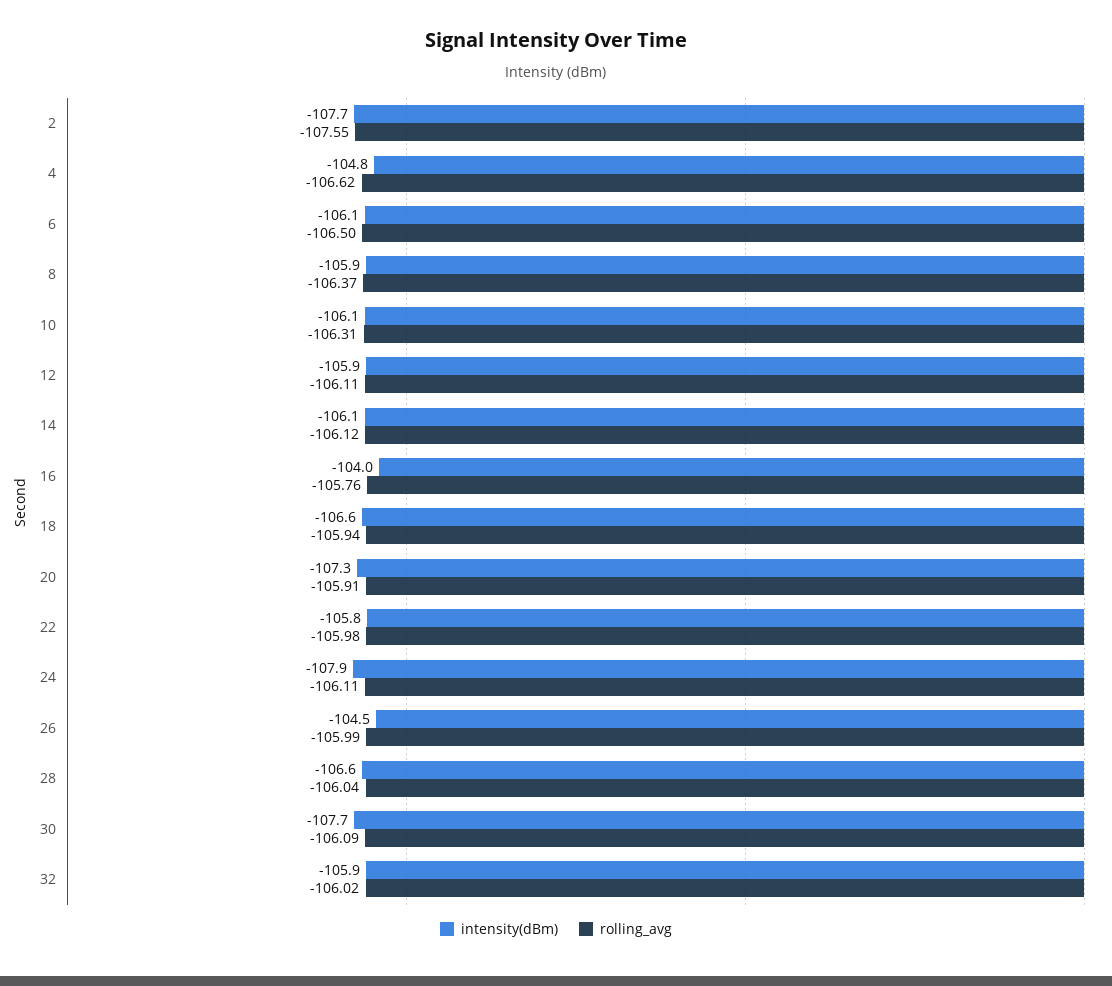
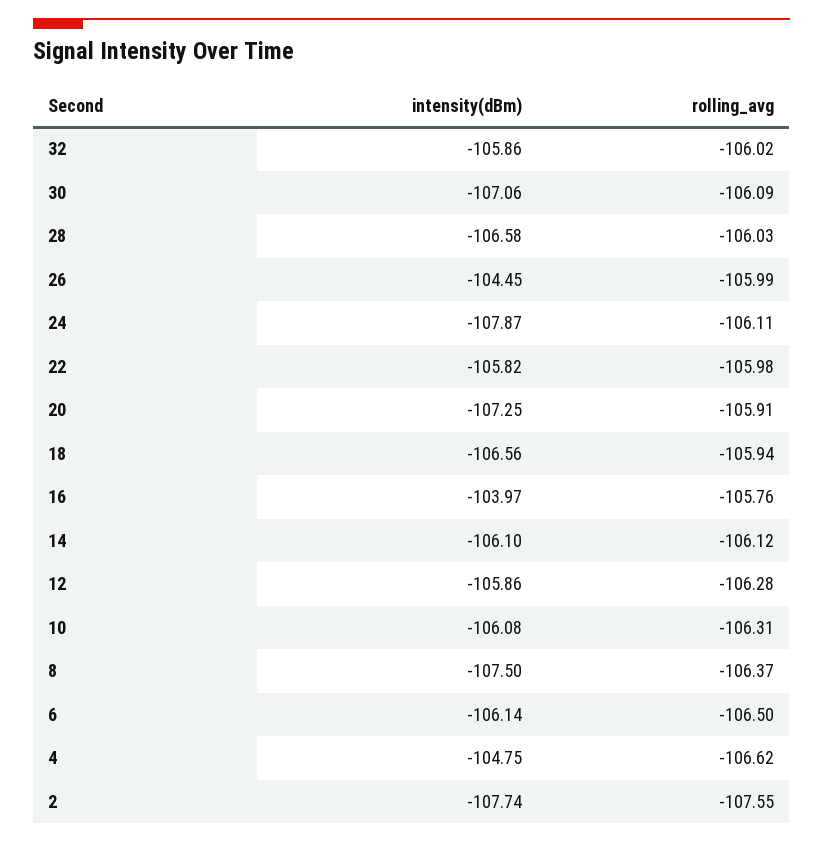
intensity(dBm), 8: -105.9 -> -107.5
rolling_avg, 12: -106.11 -> -106.28
rolling_avg, 28: -106.04 -> -106.03
intensity(dBm), 30: -107.7 -> -107.06

